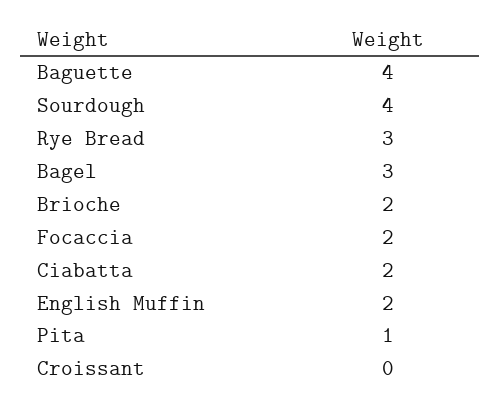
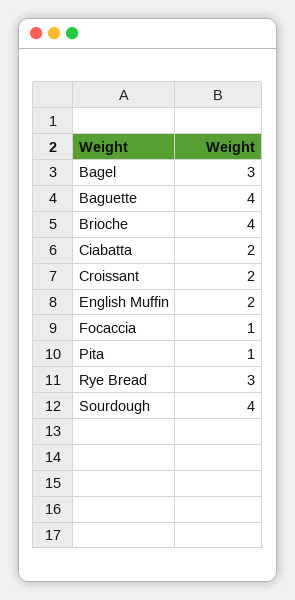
Brioche: 2 -> 4
Focaccia: 2 -> 1
Croissant: 0 -> 2

